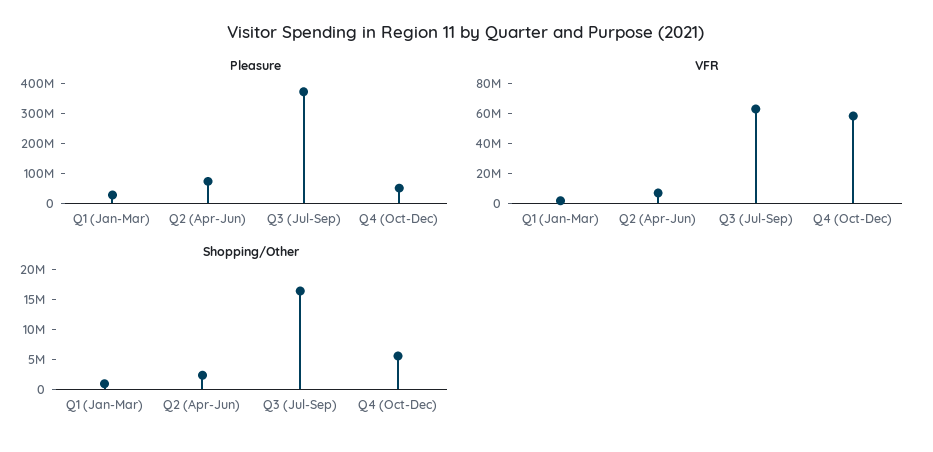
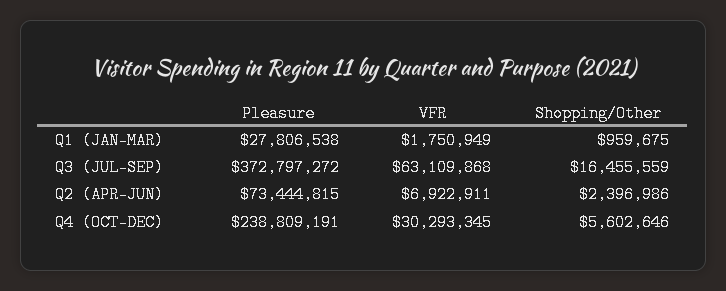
Pleasure, Q4 (Oct-Dec): 50000000 -> 238809191
VFR, Q4 (Oct-Dec): 60000000 -> 30293345

